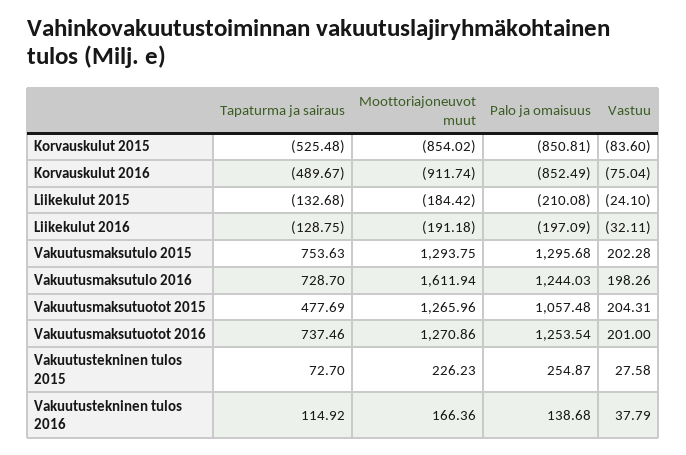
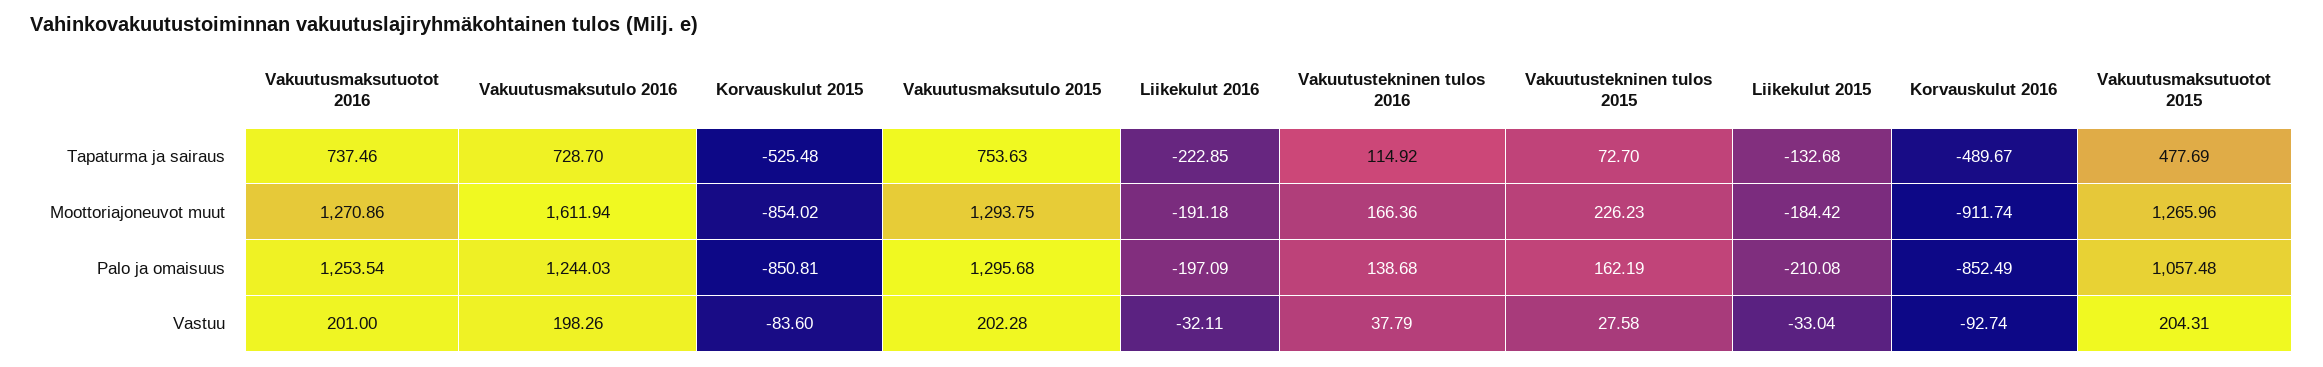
Vastuu, Korvauskulut 2016: -75.04 -> -92.74
Vastuu, Liikekulut 2015: -24.1 -> -33.04
Tapaturma ja sairaus, Liikekulut 2016: -128.75 -> -222.85
Palo ja omaisuus, Vakuutustekninen tulos 2015: 254.87 -> 162.19

